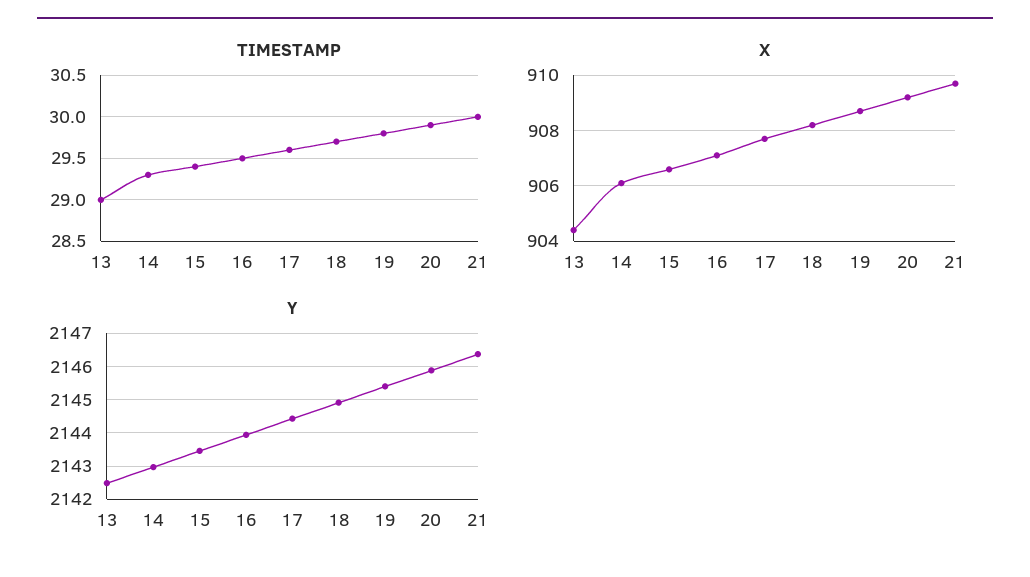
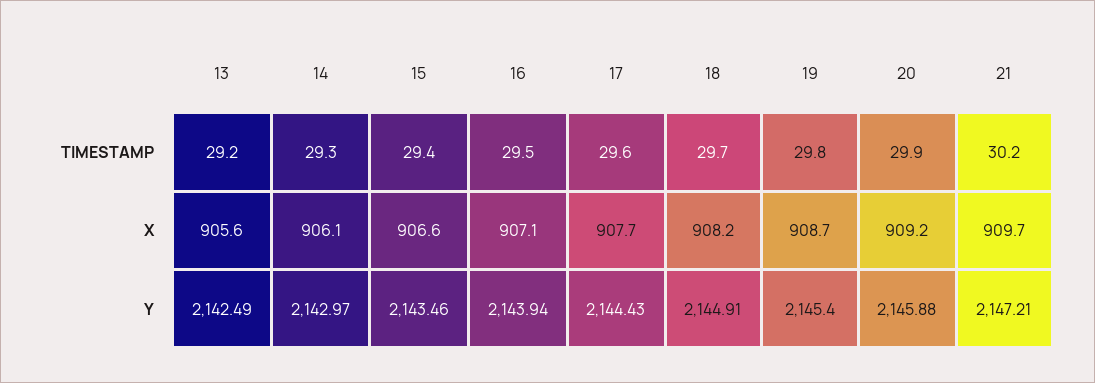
TIMESTAMP, 13: 29 -> 29.2
TIMESTAMP, 21: 30 -> 30.2
X, 13: 904.5 -> 905.6
Y, 21: 2146.4 -> 2147.21

